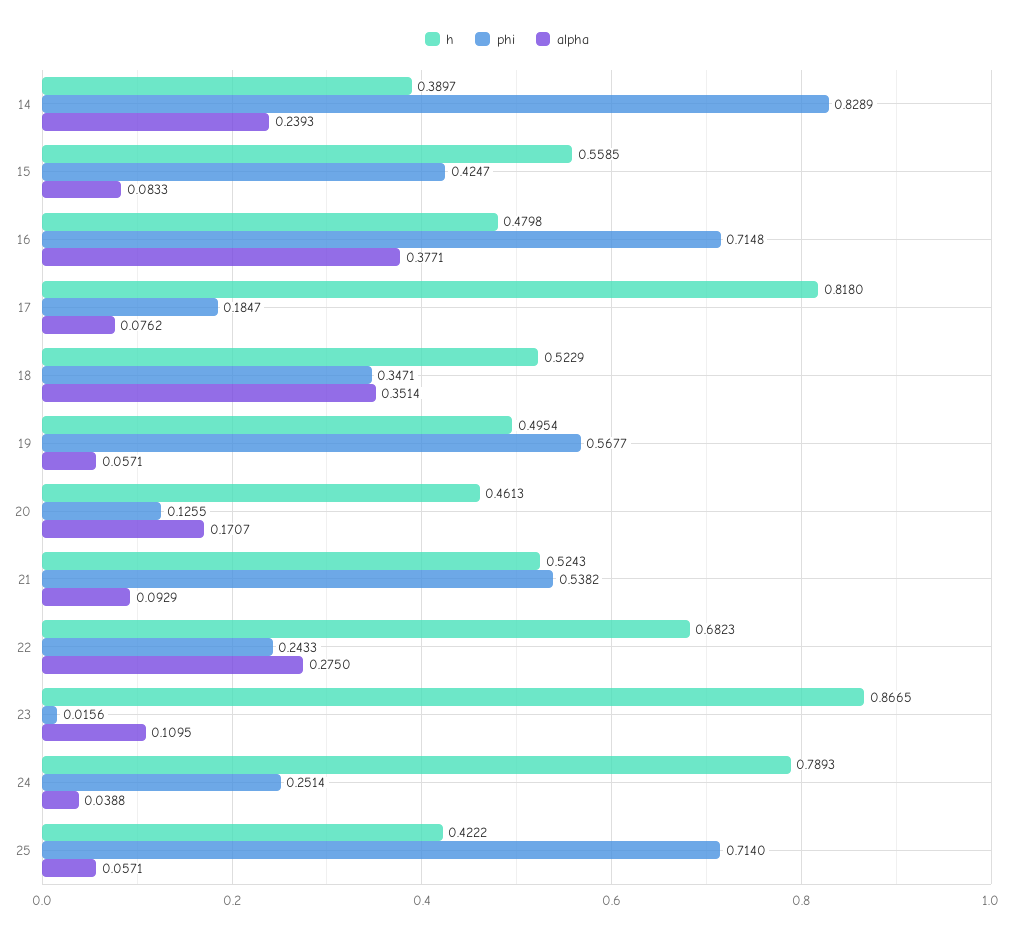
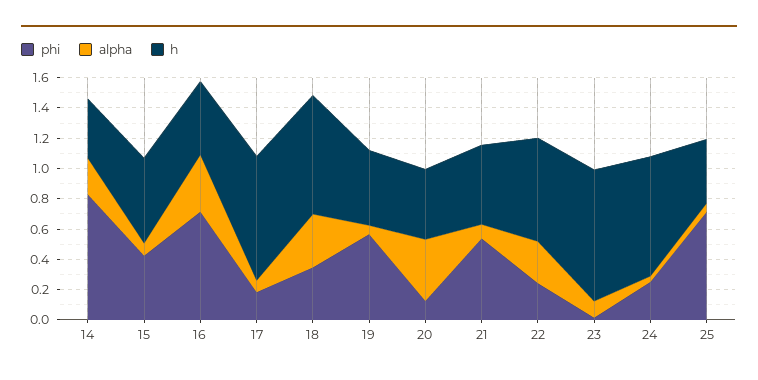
h, 18: 0.5229 -> 0.8
alpha, 20: 0.1707 -> 0.4

